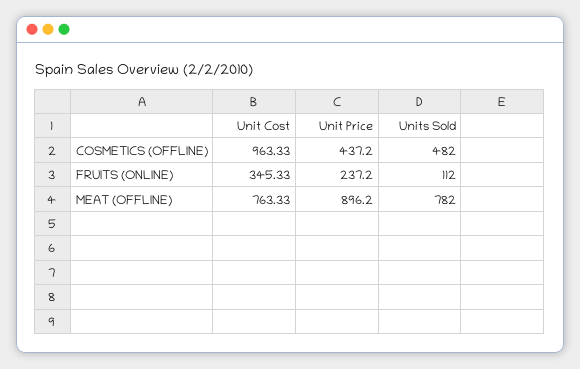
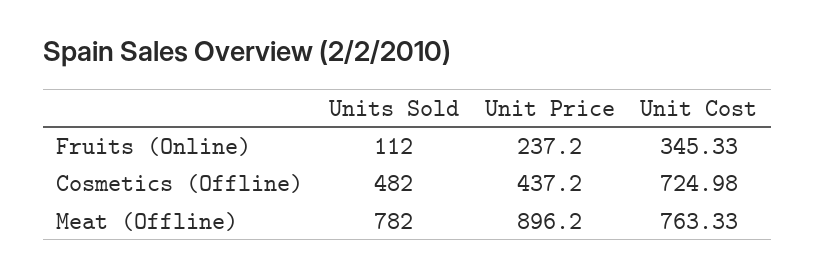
Unit Cost, COSMETICS (OFFLINE): 963.33 -> 724.98

